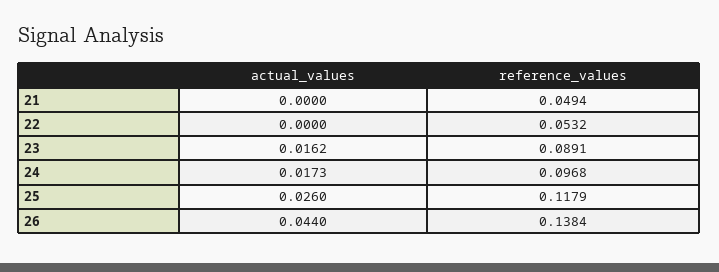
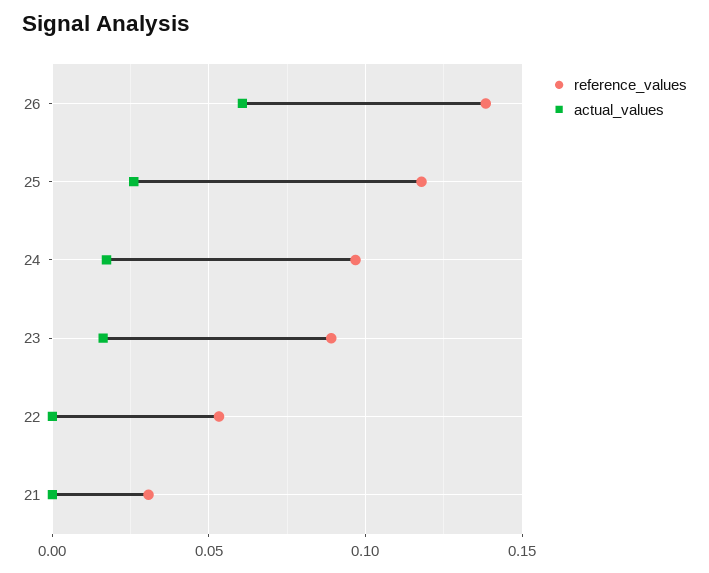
reference_values, 21: 0.0494 -> 0.03
actual_values, 26: 0.044 -> 0.06

